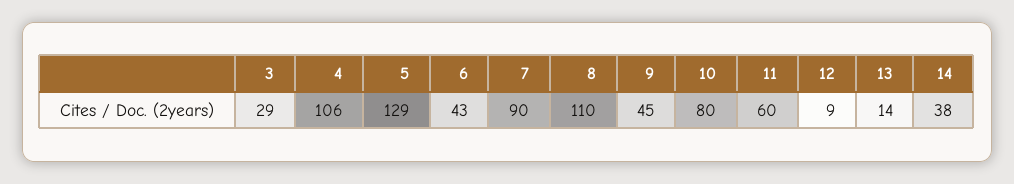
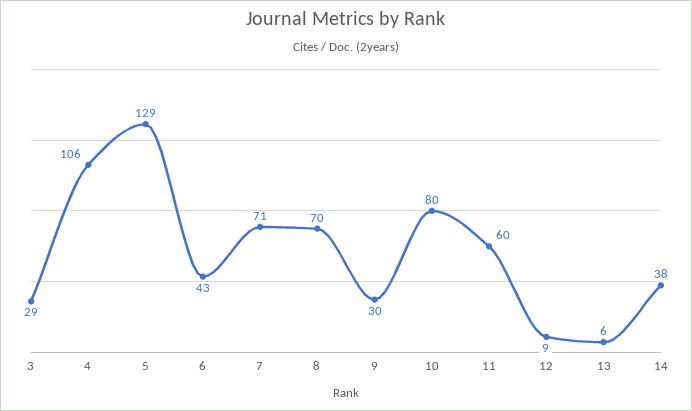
7: 90 -> 71
8: 110 -> 70
9: 45 -> 30
13: 14 -> 6

